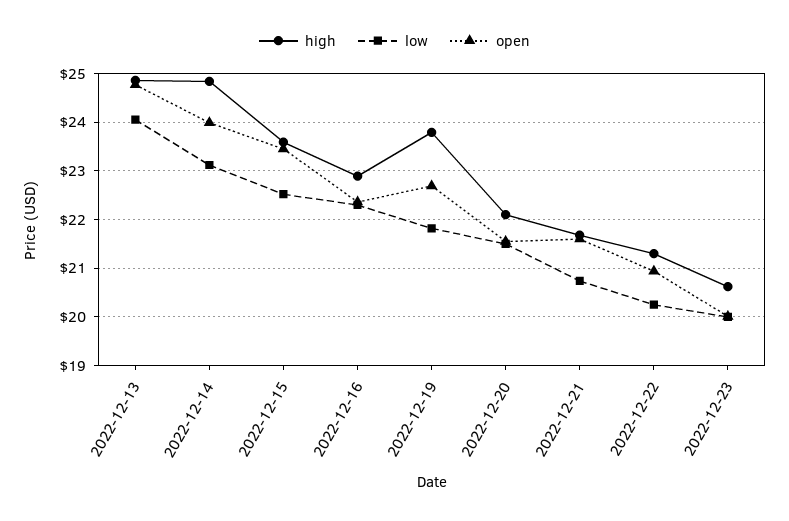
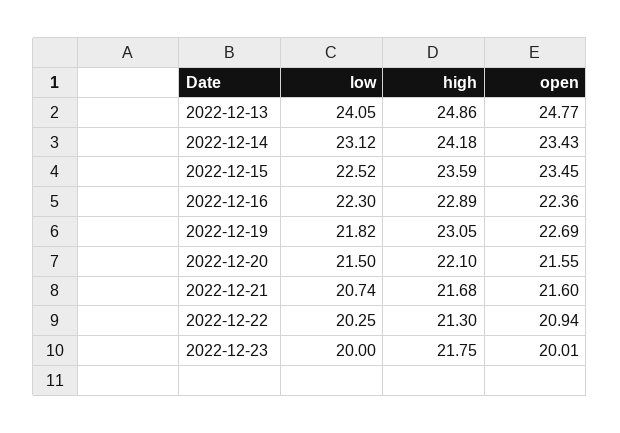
high, 2022-12-14: 24.8 -> 24.18
open, 2022-12-14: 24 -> 23.43
high, 2022-12-19: 23.8 -> 23.05
high, 2022-12-23: 20.6 -> 21.75

